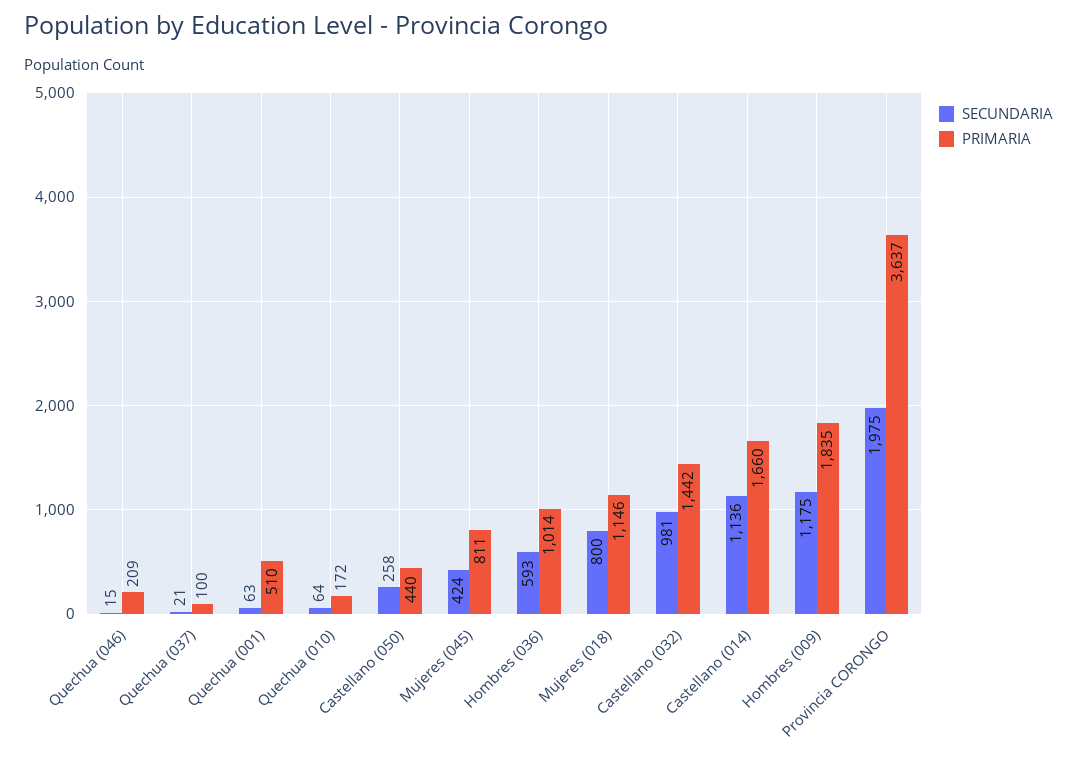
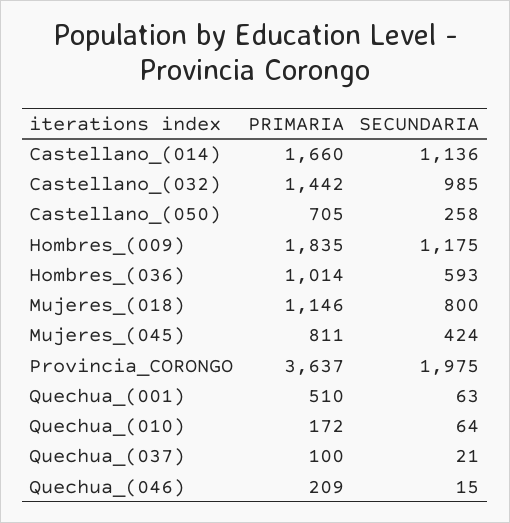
PRIMARIA, Castellano (050): 440 -> 705
SECUNDARIA, Castellano (032): 981 -> 985

